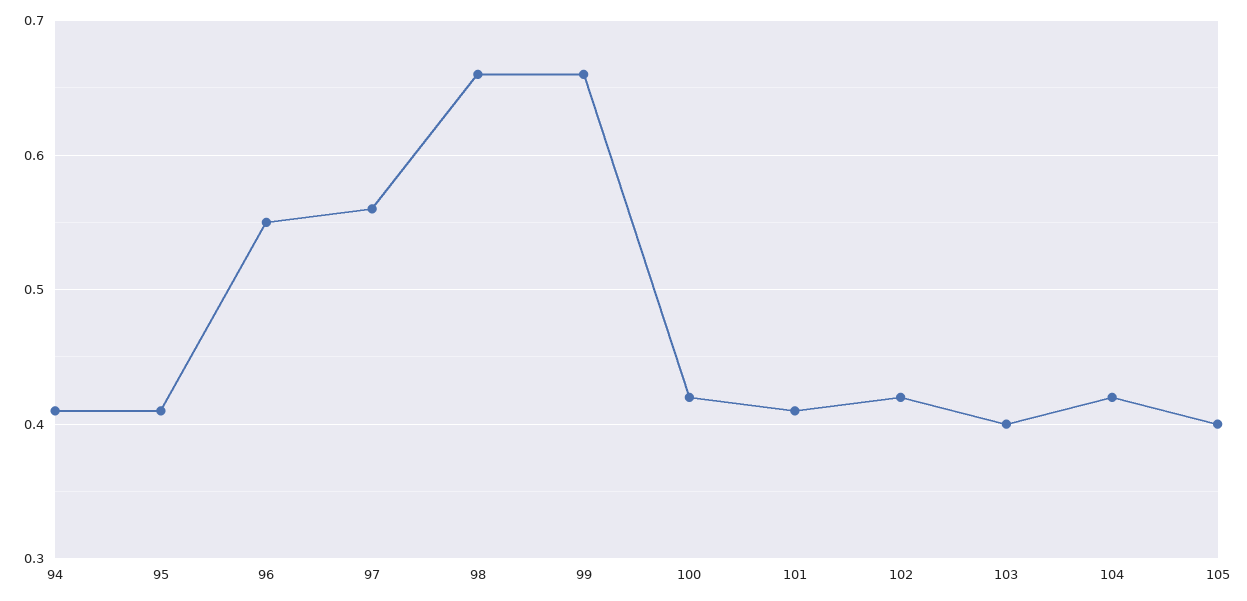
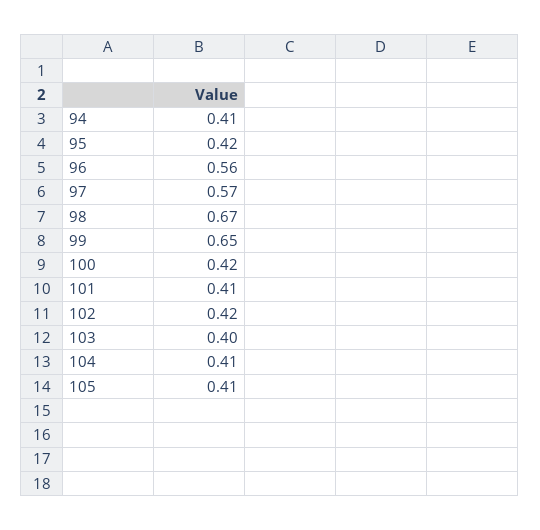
95: 0.41 -> 0.42
96: 0.55 -> 0.56
97: 0.56 -> 0.57
98: 0.66 -> 0.67
99: 0.66 -> 0.65
104: 0.42 -> 0.41
105: 0.4 -> 0.41

